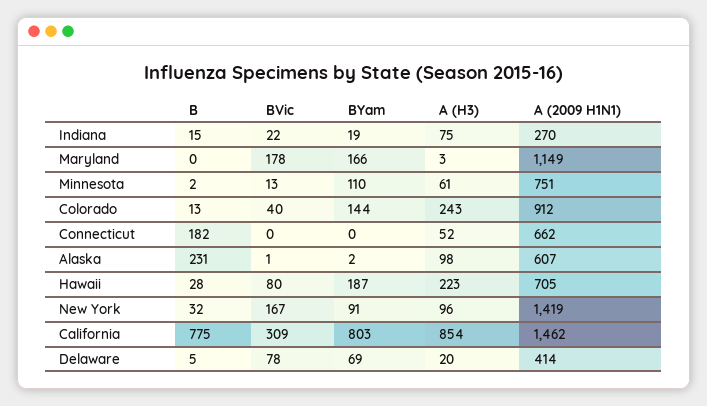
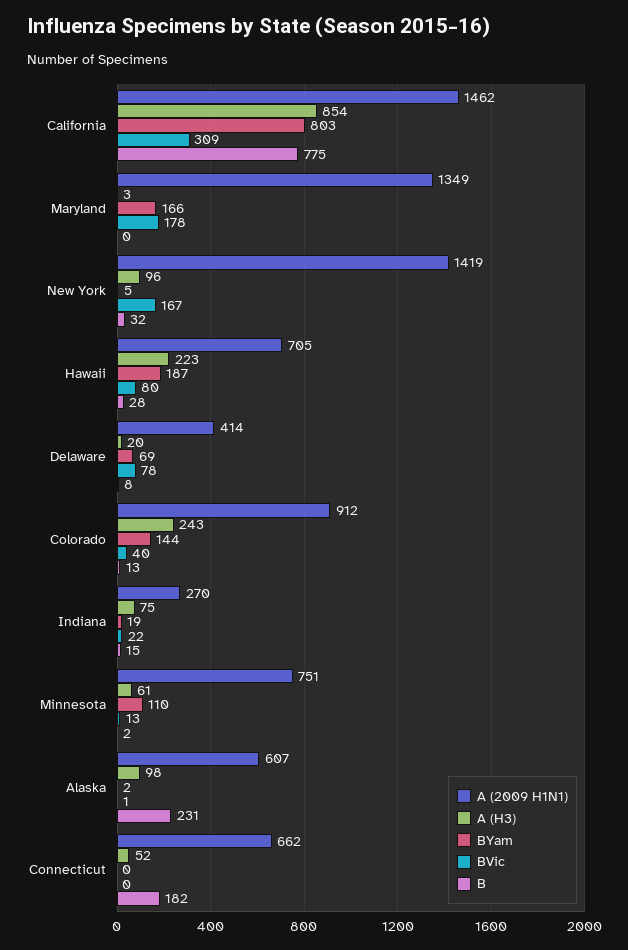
A (2009 H1N1), Maryland: 1149 -> 1349
BYam, New York: 91 -> 5
B, Delaware: 5 -> 8

